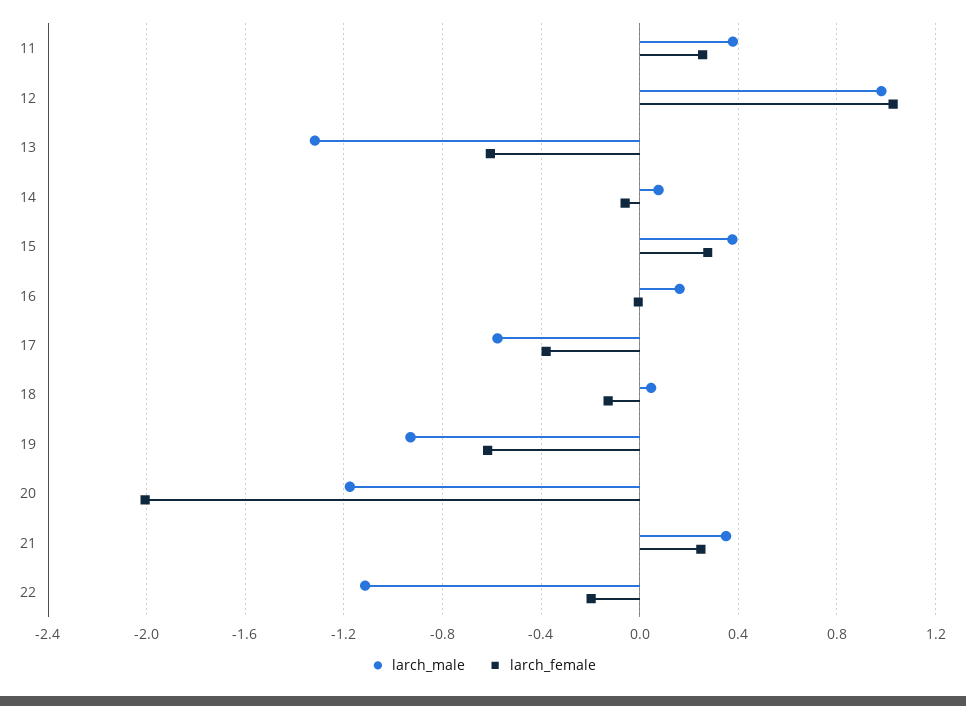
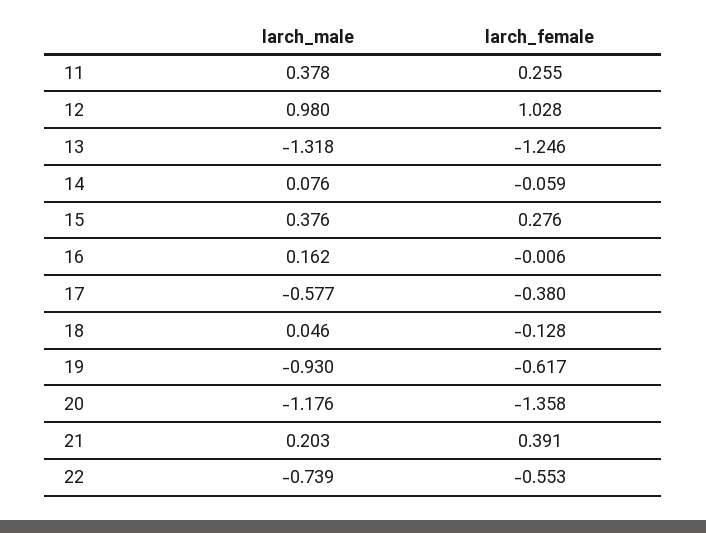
larch_female, 13: -0.6 -> -1.246
larch_female, 20: -2 -> -1.358
larch_male, 21: 0.35 -> 0.203
larch_female, 21: 0.25 -> 0.391
larch_male, 22: -1.1 -> -0.739
larch_female, 22: -0.2 -> -0.553

